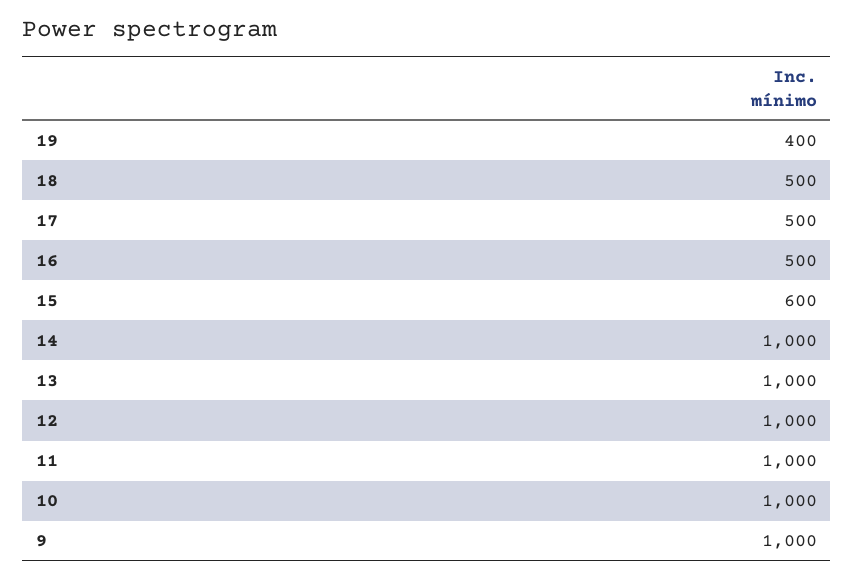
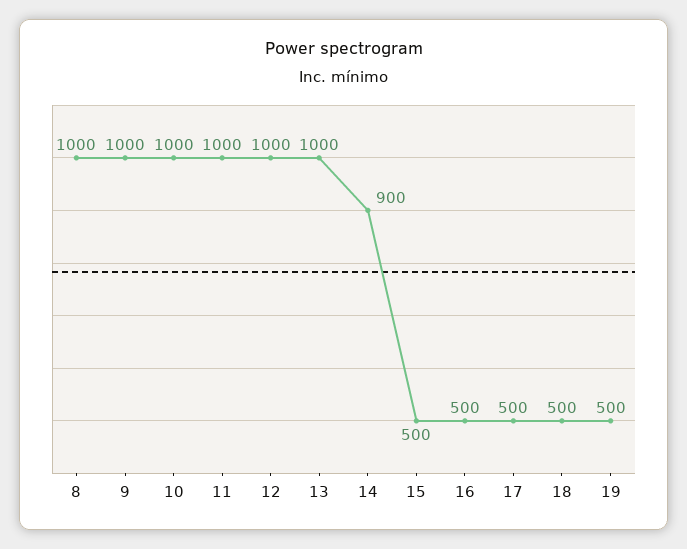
19: 400 -> 500
15: 600 -> 500
14: 1000 -> 900
8: none -> 1000

